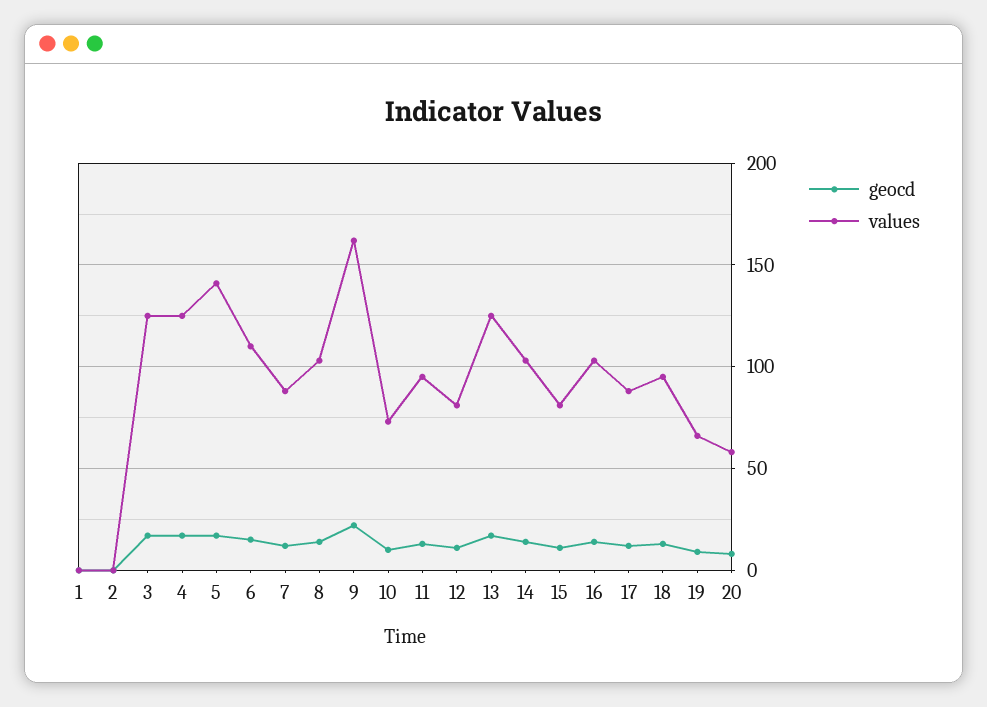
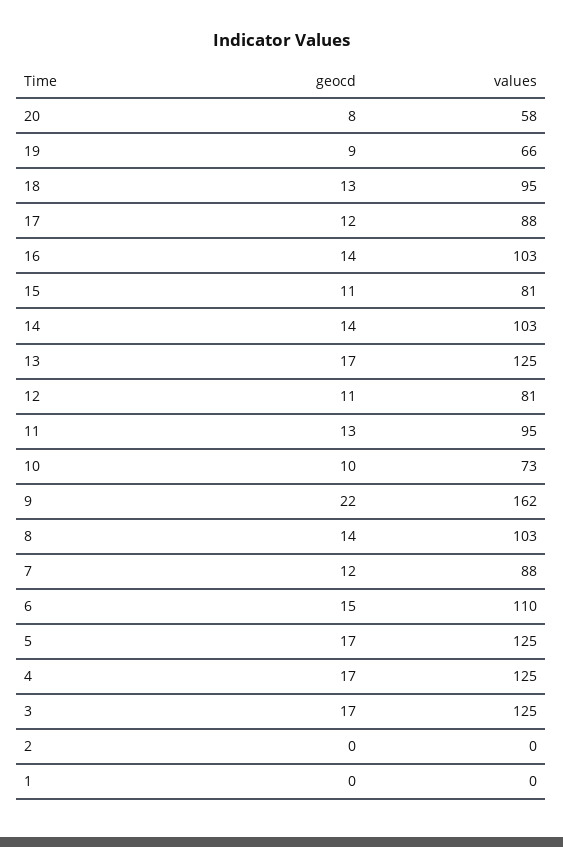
values, 5: 140 -> 125

